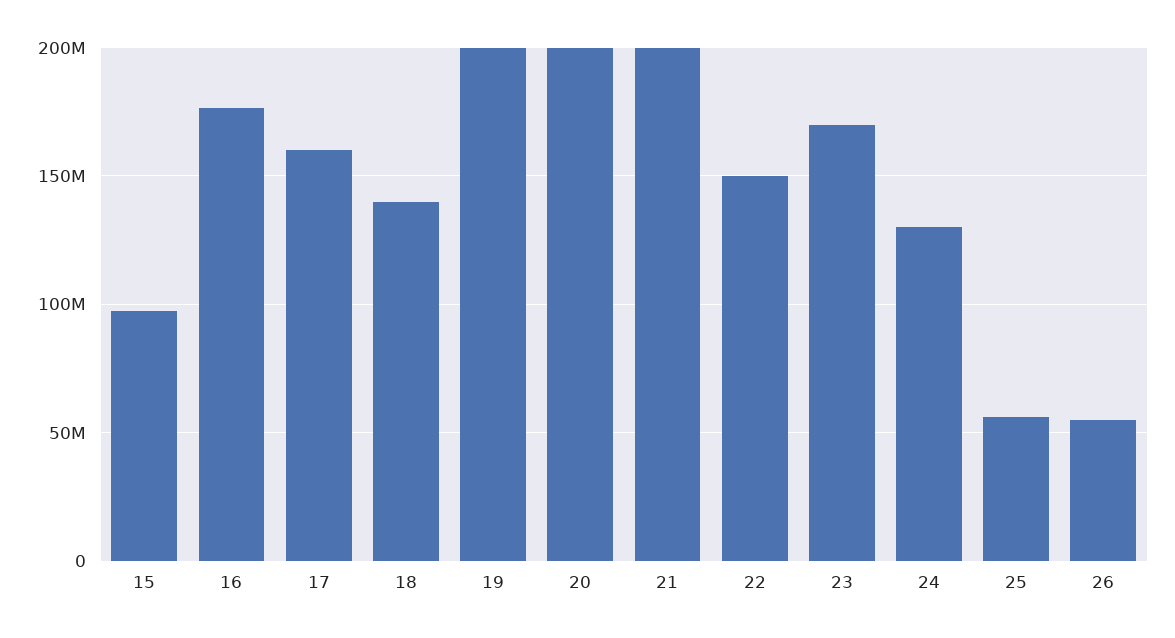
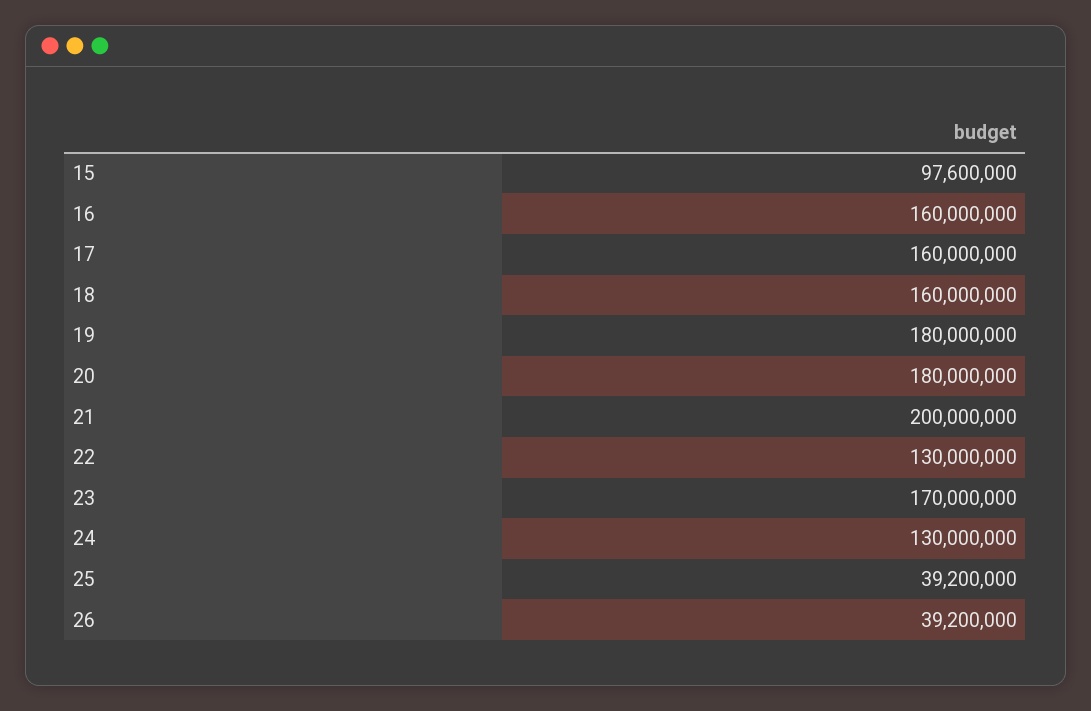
16: 175000000 -> 160000000
18: 140000000 -> 160000000
19: 200000000 -> 180000000
20: 200000000 -> 180000000
22: 150000000 -> 130000000
25: 55000000 -> 39200000
26: 55000000 -> 39200000

